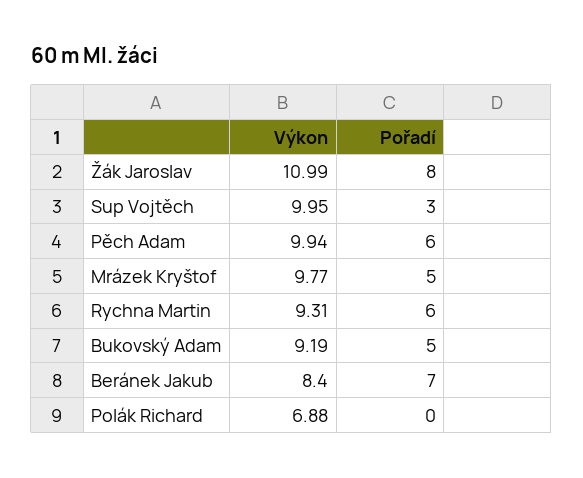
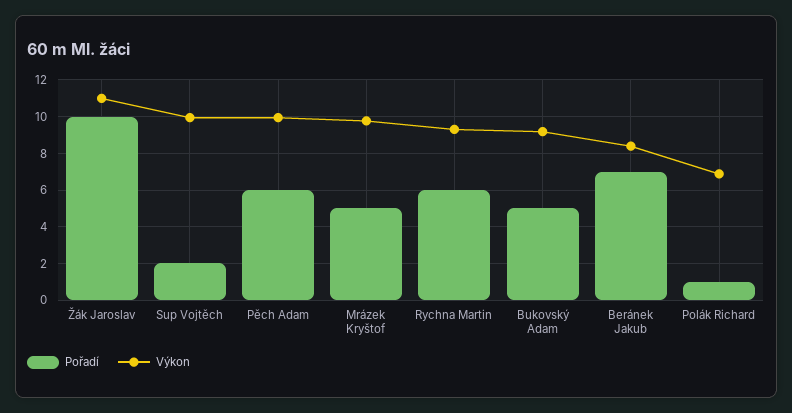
Pořadí, Žák Jaroslav: 8 -> 10
Pořadí, Sup Vojtěch: 3 -> 2
Pořadí, Polák Richard: 0 -> 1

